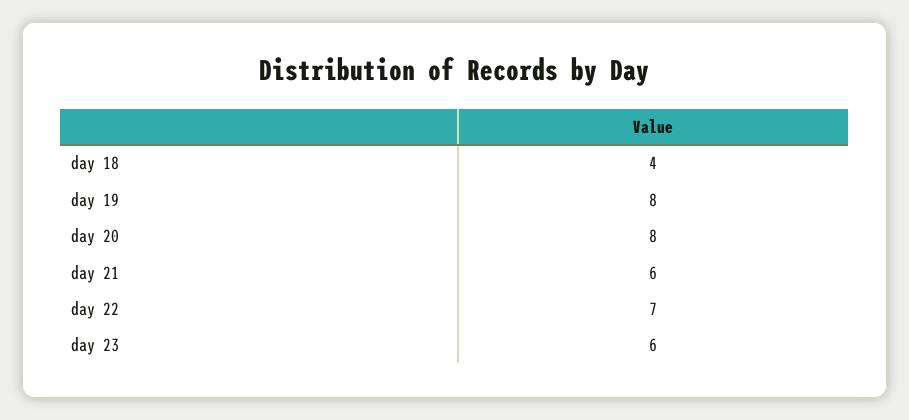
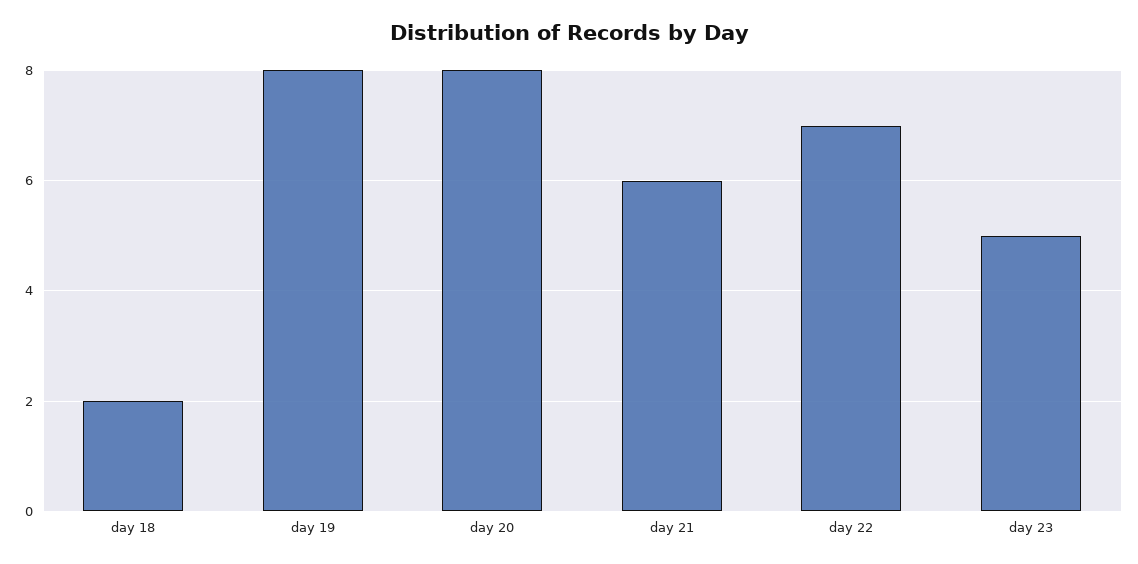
day 18: 4 -> 2
day 23: 6 -> 5

